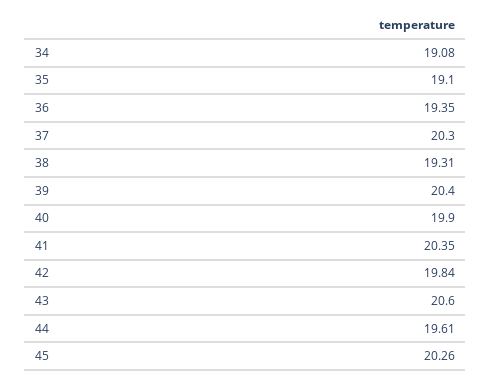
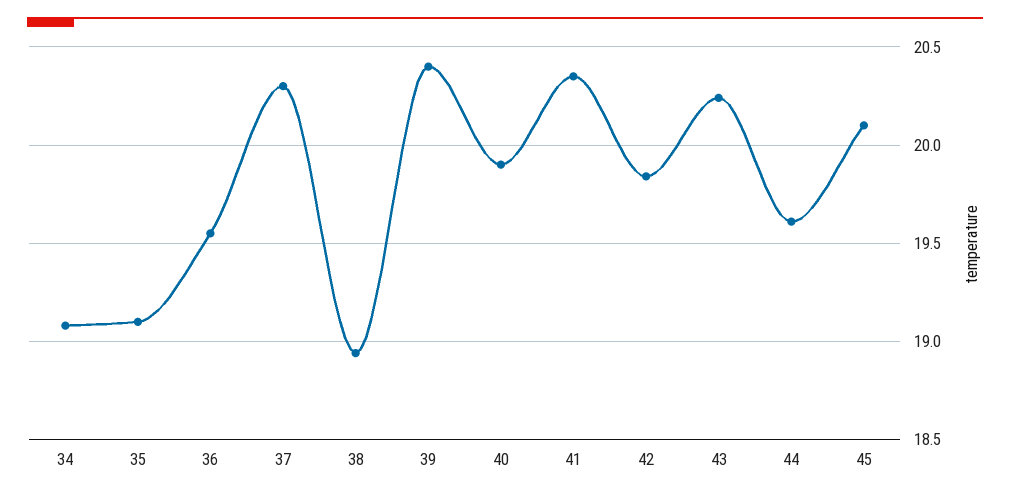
36: 19.35 -> 19.55
38: 19.31 -> 18.95
43: 20.6 -> 20.25
45: 20.26 -> 20.1

